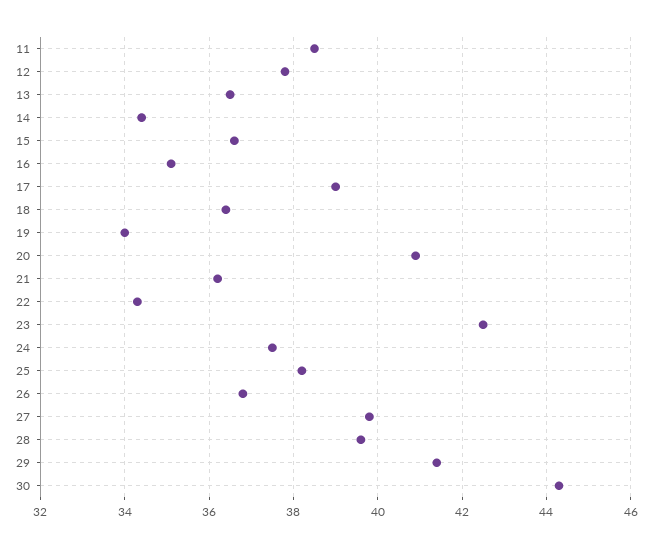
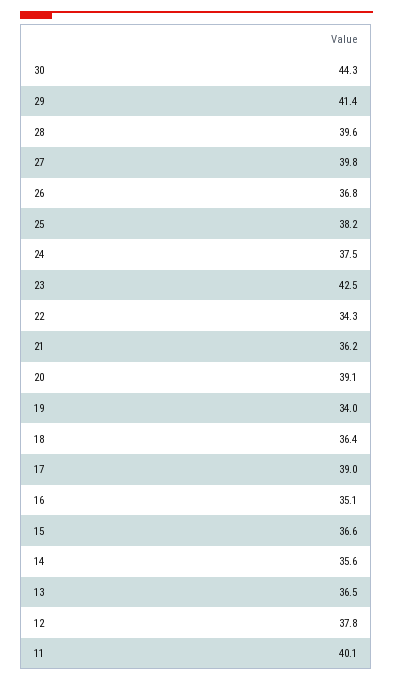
11: 38.5 -> 40.1
14: 34.5 -> 35.6
20: 41 -> 39.1

